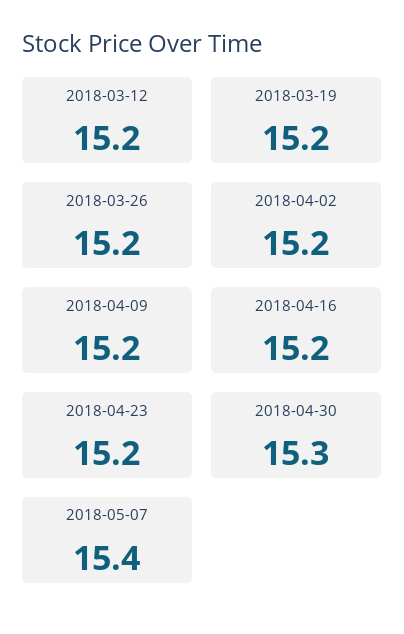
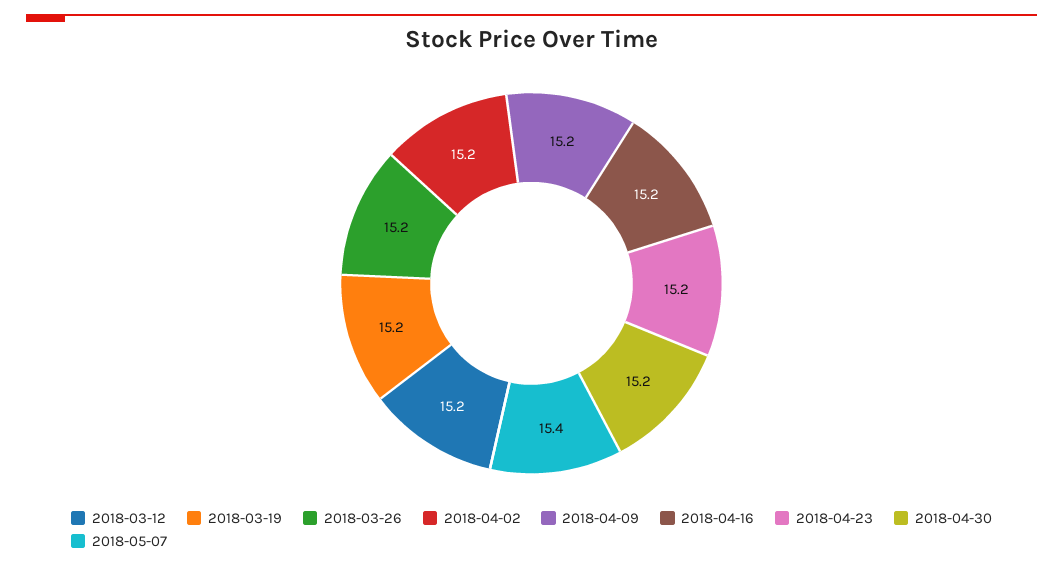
2018-04-30: 15.3 -> 15.2

